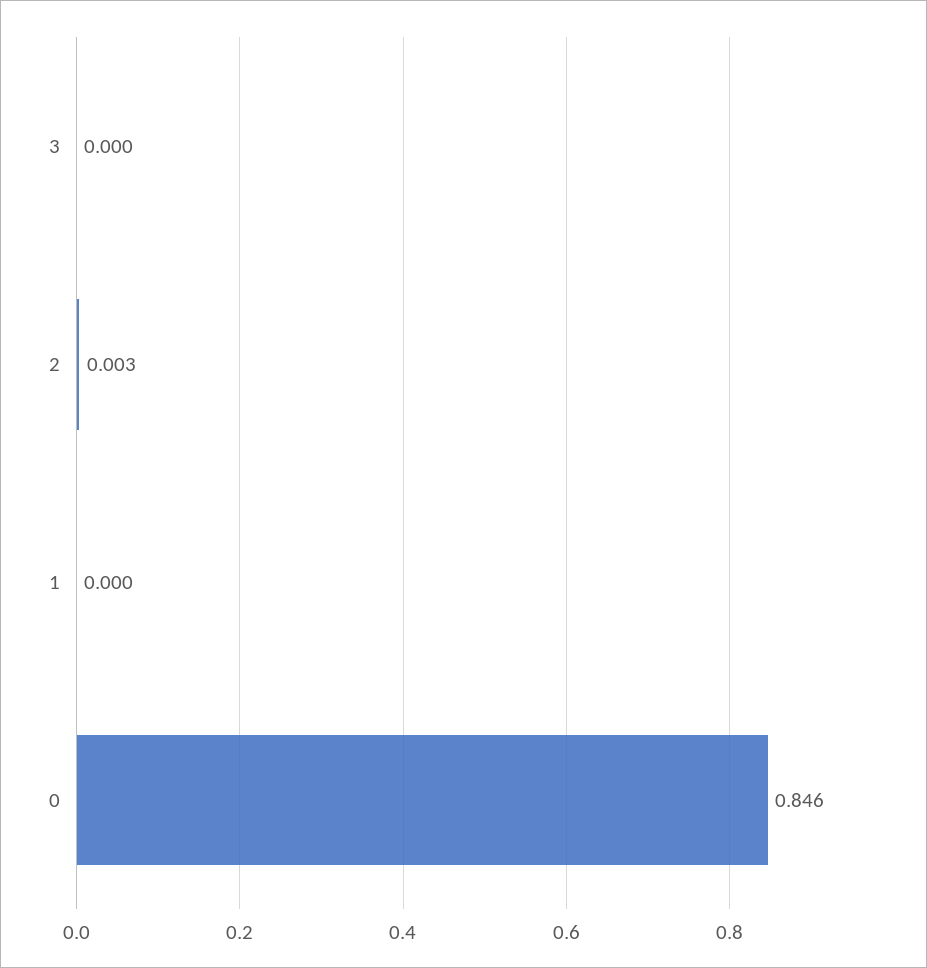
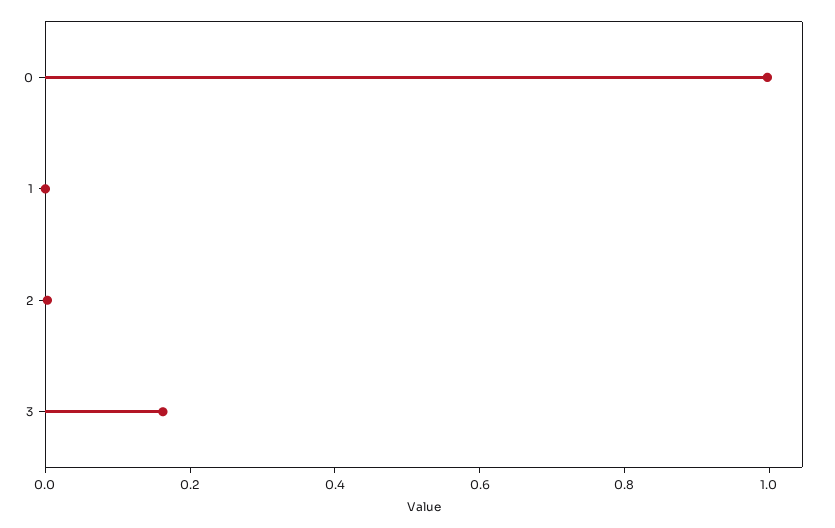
3: 0 -> 0.15
0: 0.846 -> 1

